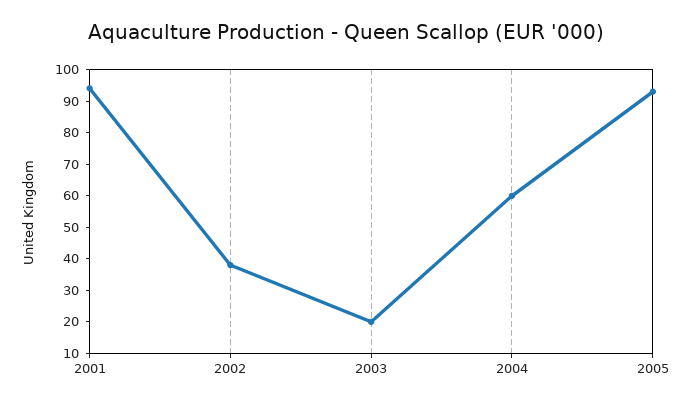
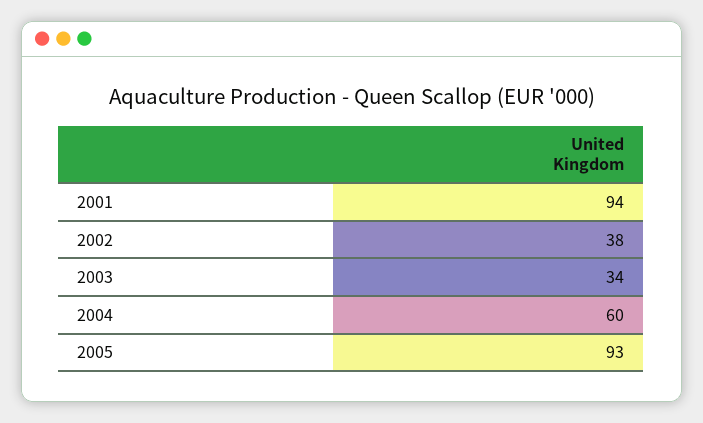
2003: 20 -> 34

